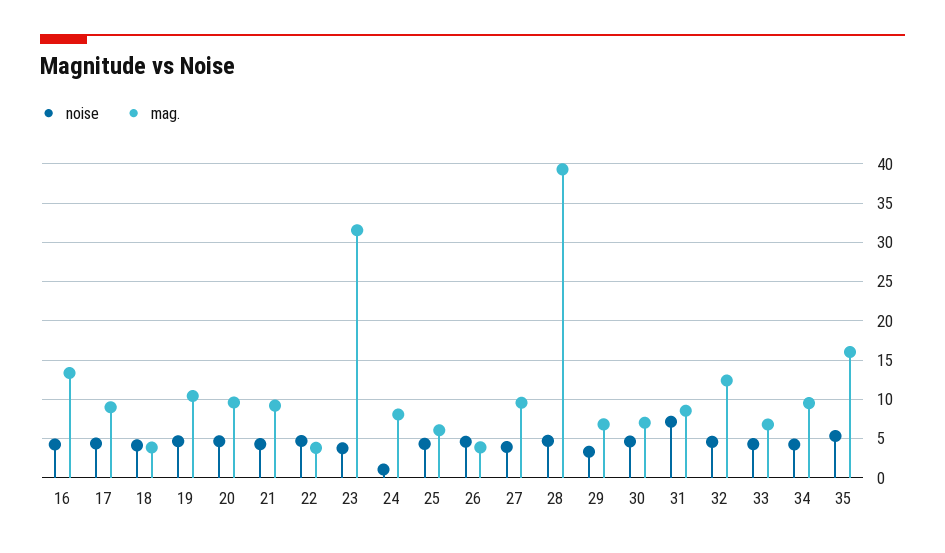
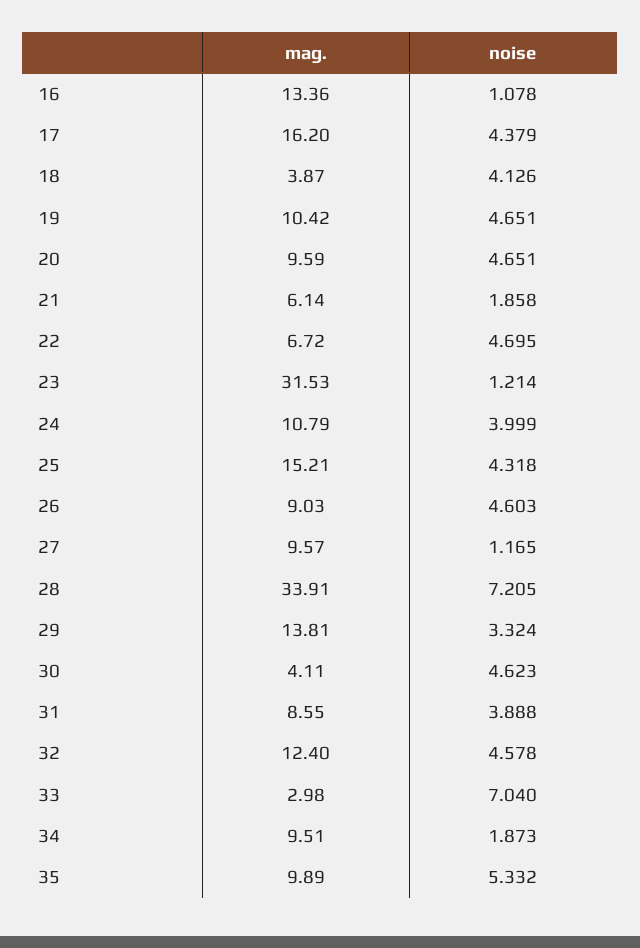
noise, 16: 4 -> 1.078
mag., 17: 9 -> 16.2
noise, 21: 4 -> 1.858
mag., 21: 9 -> 6.14
mag., 22: 4 -> 6.72
noise, 23: 4 -> 1.214
noise, 24: 1 -> 3.999
mag., 24: 8 -> 10.79
mag., 25: 6 -> 15.21
mag., 26: 4 -> 9.03
noise, 27: 4 -> 1.165
noise, 28: 5 -> 7.205
mag., 28: 39 -> 33.91
mag., 29: 7 -> 13.81
mag., 30: 7 -> 4.11
noise, 31: 7 -> 3.888
noise, 33: 4 -> 7.04
mag., 33: 7 -> 2.98
noise, 34: 4 -> 1.873
mag., 35: 16 -> 9.89

